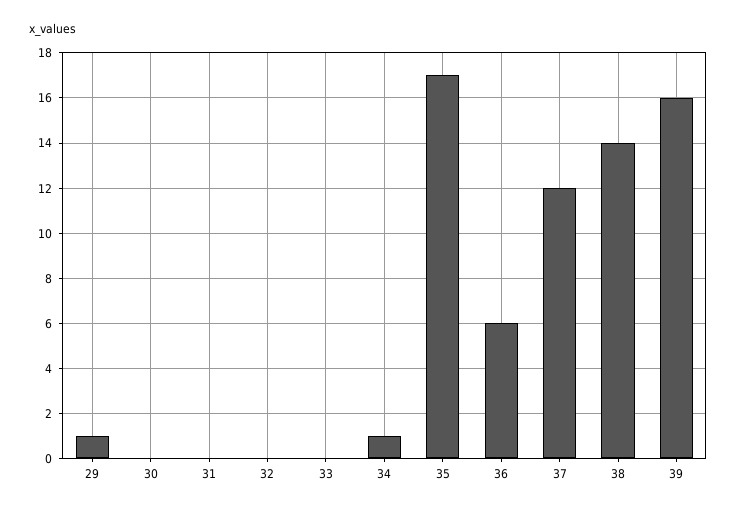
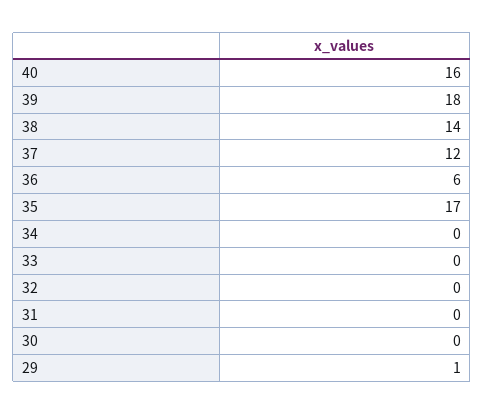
34: 1 -> 0
39: 16 -> 18
40: none -> 16

